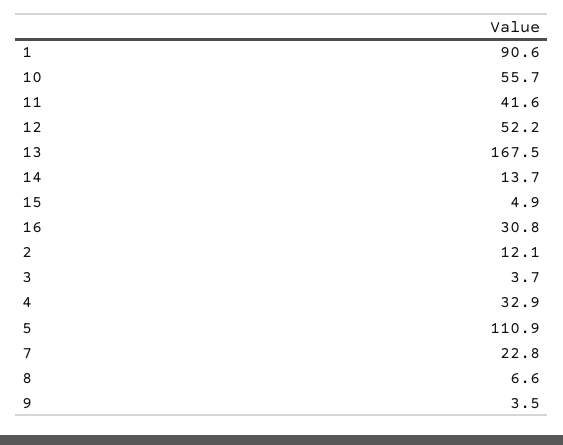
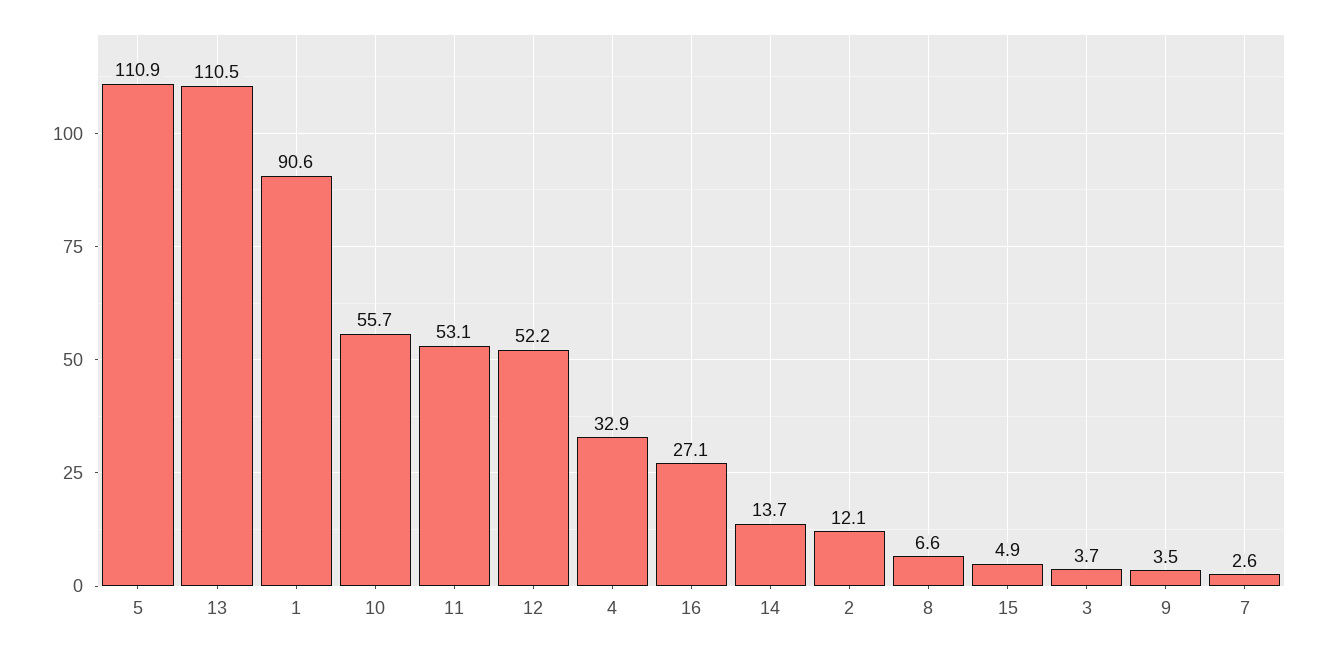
11: 41.6 -> 53.1
13: 167.5 -> 110.5
16: 30.8 -> 27.1
7: 22.8 -> 2.6

